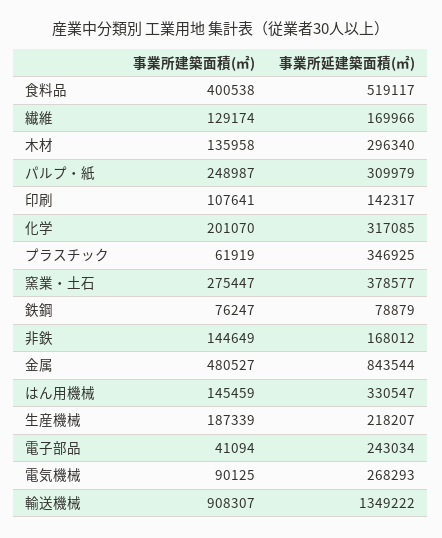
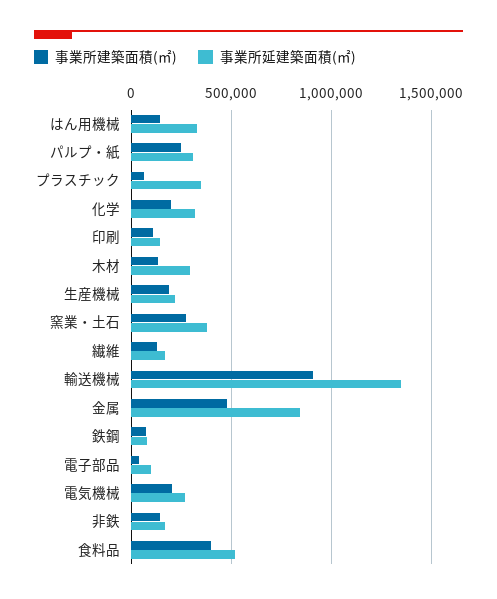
事業所延建築面積(㎡), 電子部品: 243034 -> 100000
事業所建築面積(㎡), 電気機械: 90125 -> 200000

